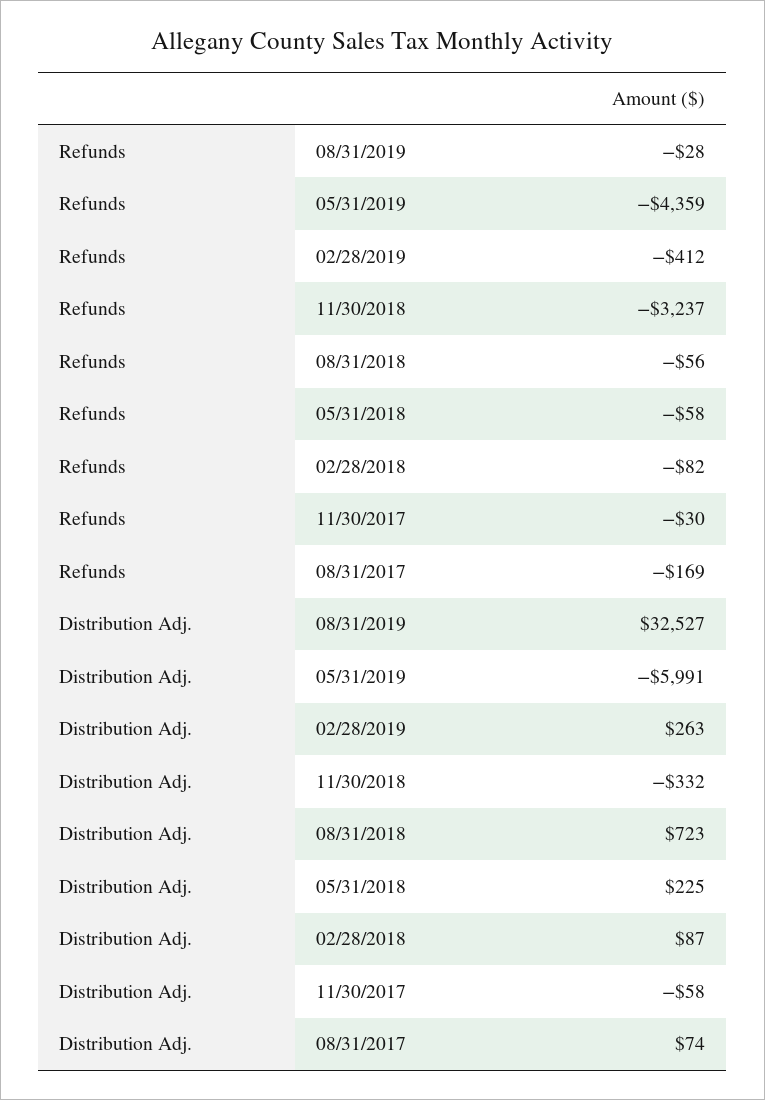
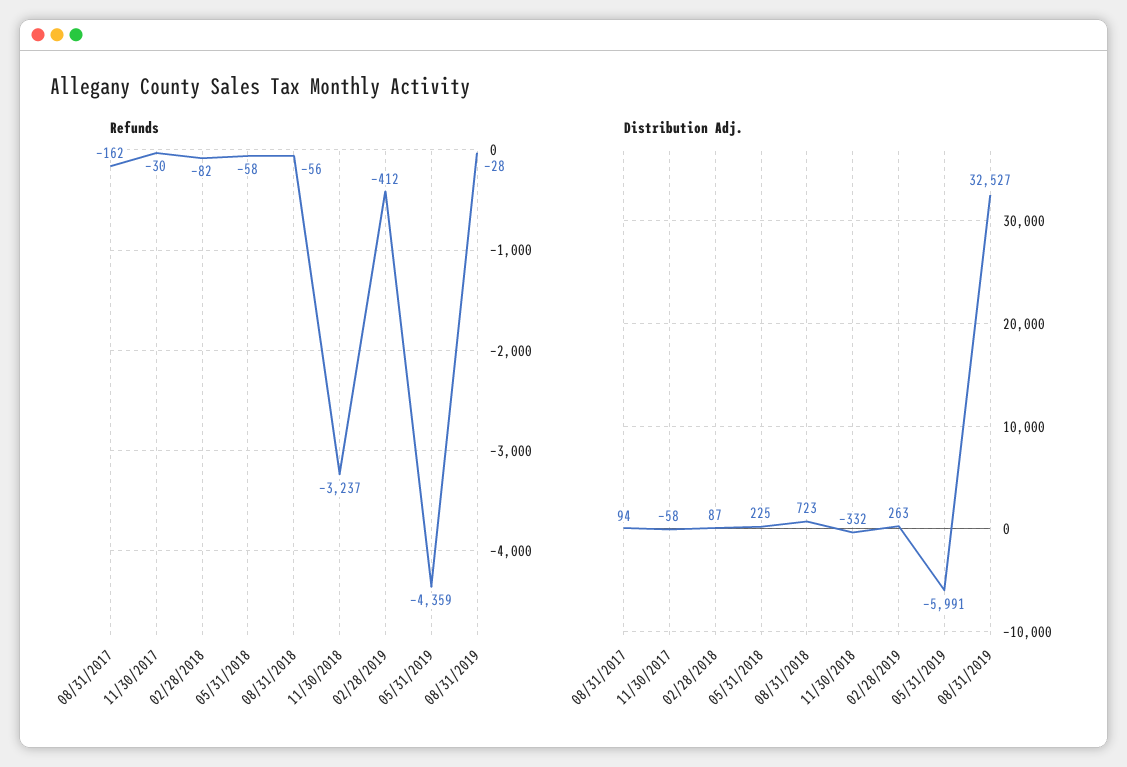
Refunds, 08/31/2017: -169 -> -162
Distribution Adj., 08/31/2017: 74 -> 94

